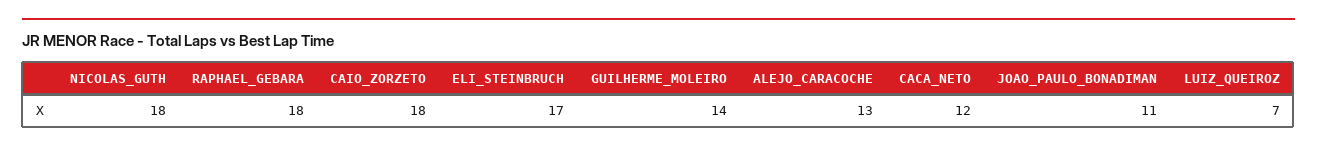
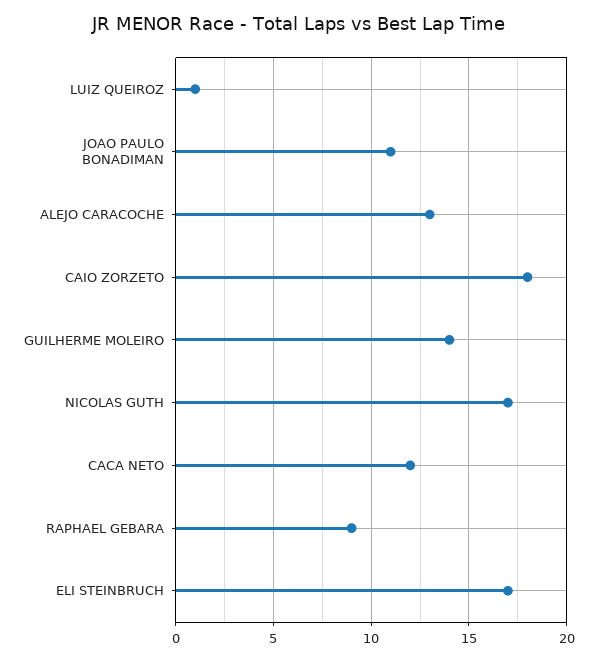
NICOLAS_GUTH: 18 -> 17
RAPHAEL_GEBARA: 18 -> 9
LUIZ_QUEIROZ: 7 -> 1

